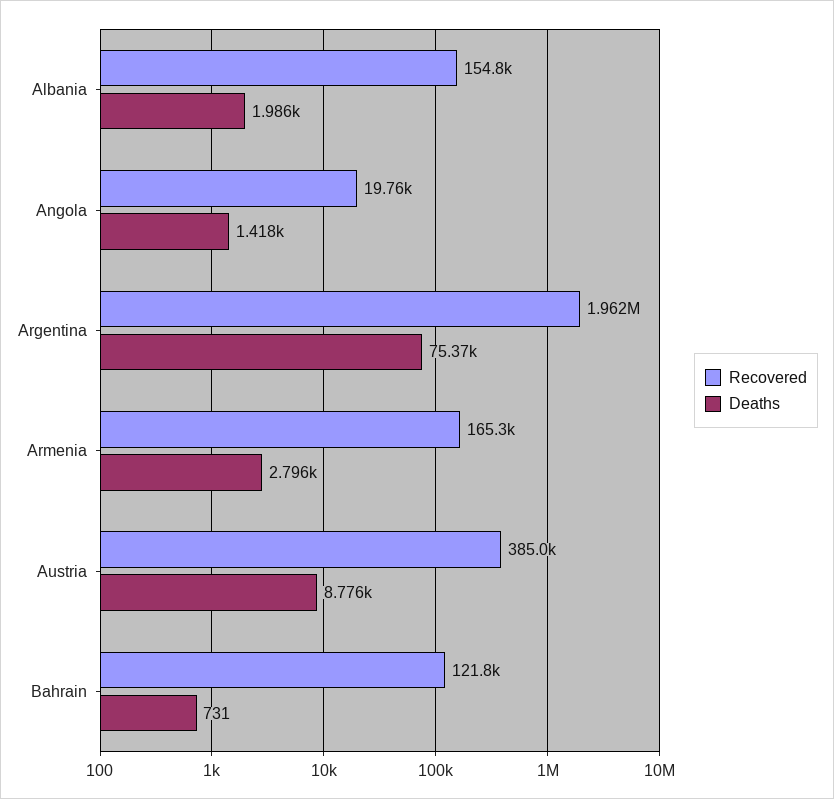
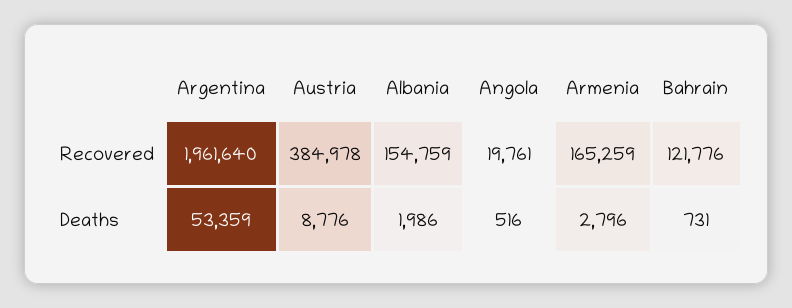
Deaths, Angola: 1418 -> 516
Deaths, Argentina: 75370 -> 53359

